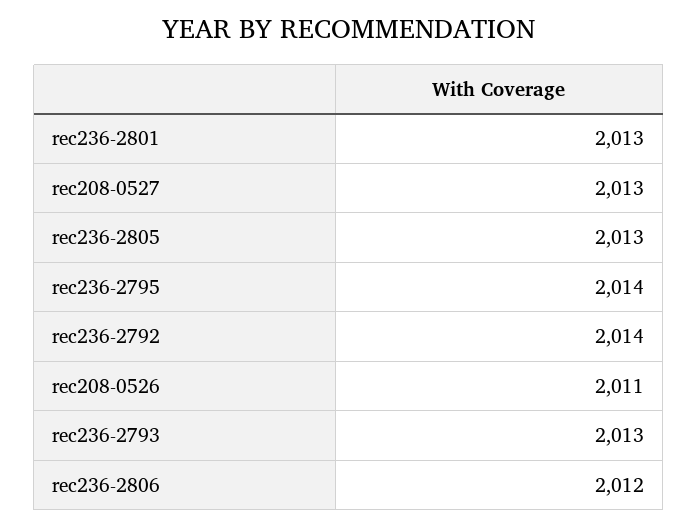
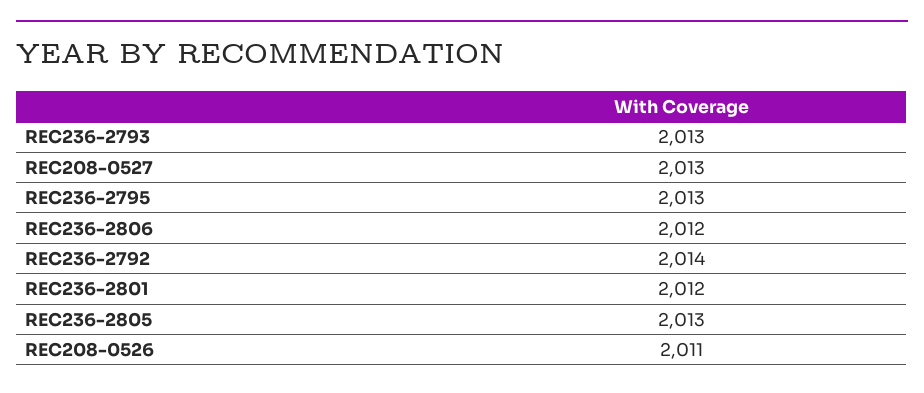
rec236-2801: 2013 -> 2012
rec236-2795: 2014 -> 2013

